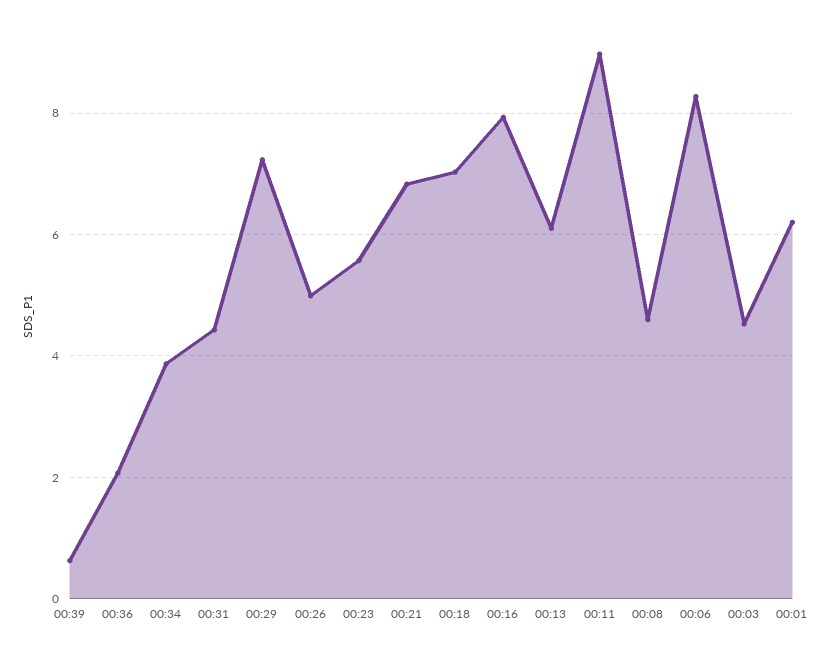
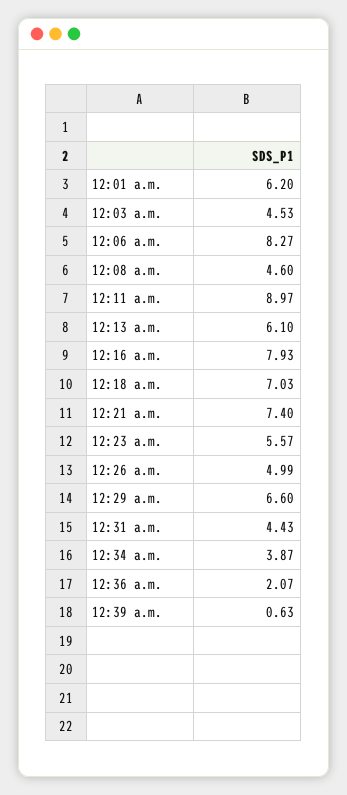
00:29: 7.2 -> 6.6
00:21: 6.8 -> 7.4

